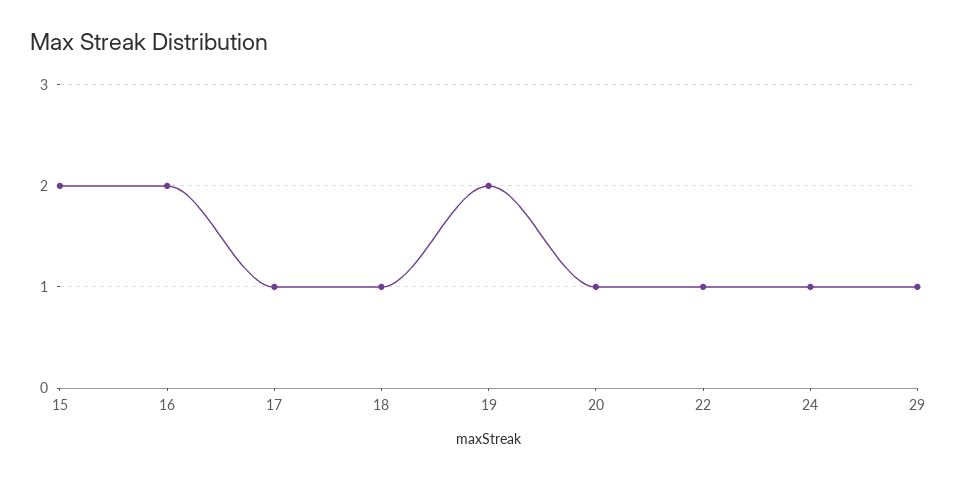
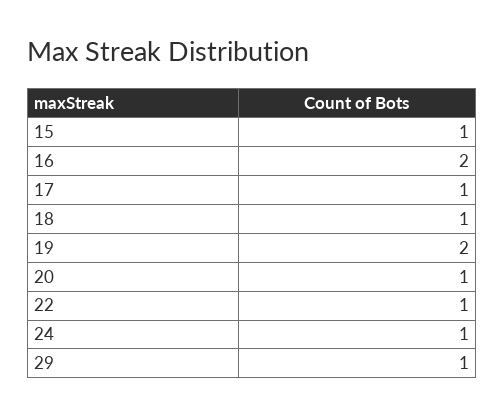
15: 2 -> 1

